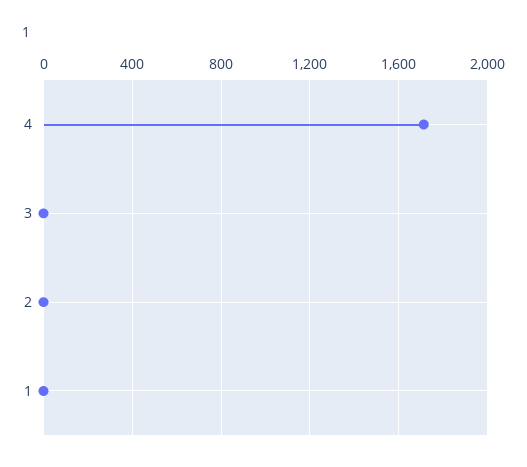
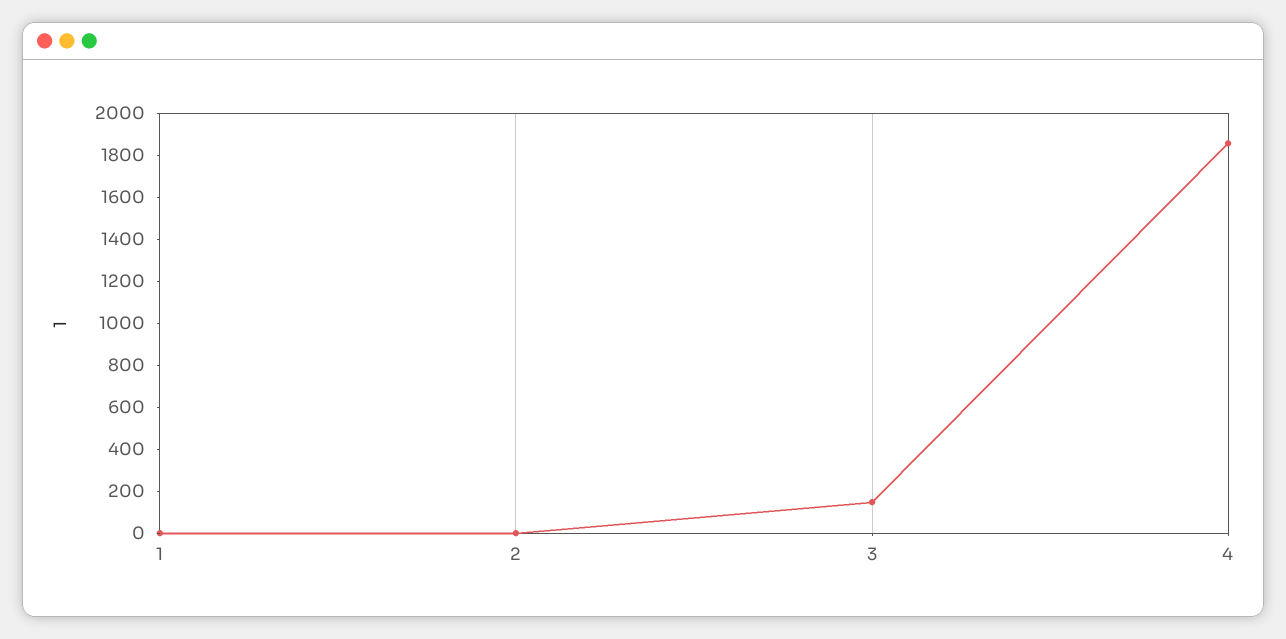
4: 1700 -> 1850
3: 0 -> 150

